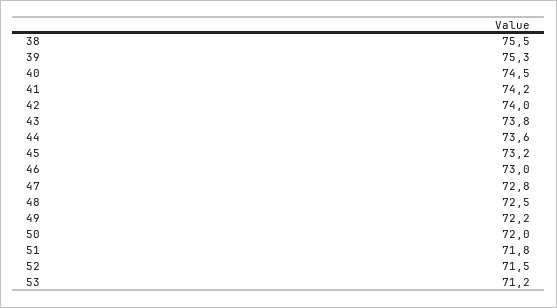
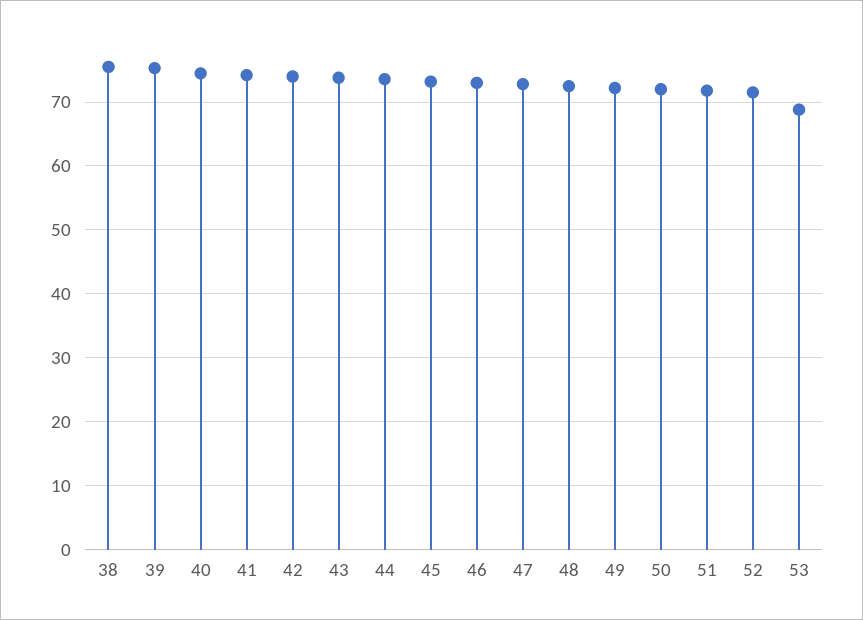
53: 71.2 -> 69

